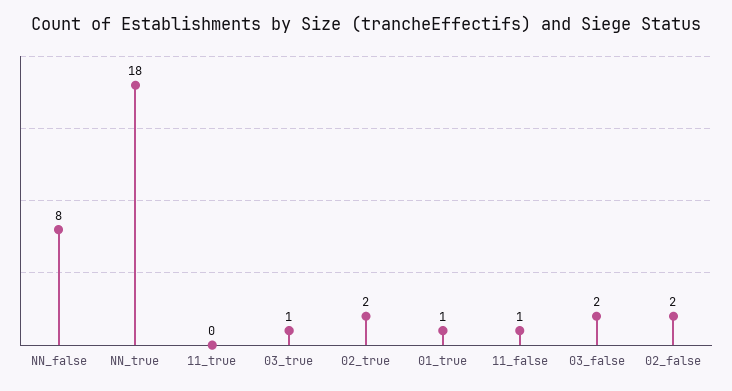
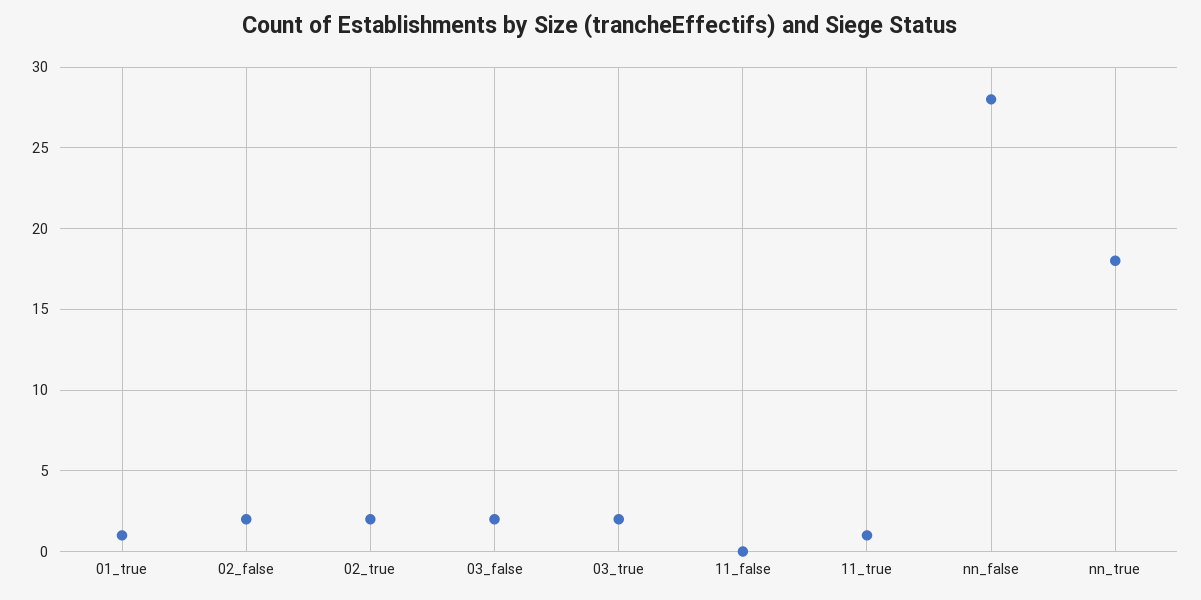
NN_false: 8 -> 28
11_true: 0 -> 1
03_true: 1 -> 2
11_false: 1 -> 0

